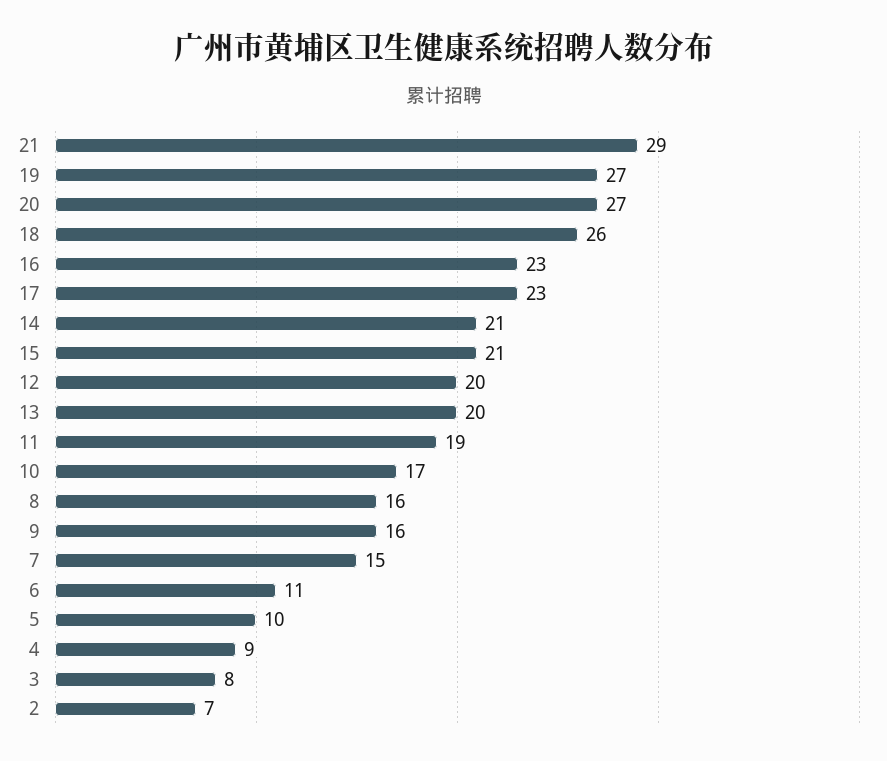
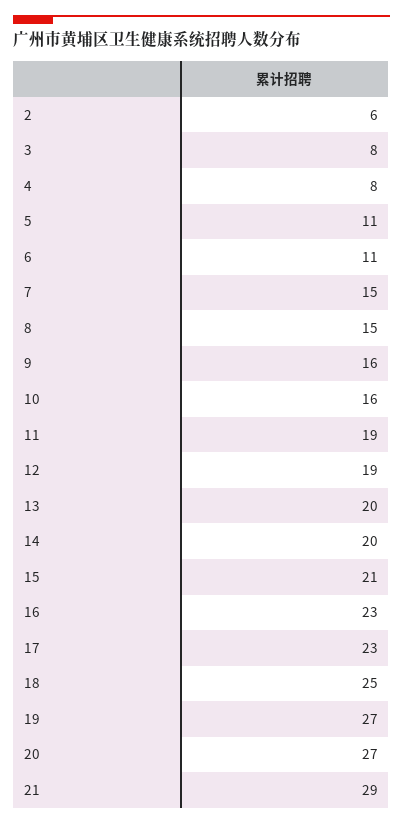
18: 26 -> 25
14: 21 -> 20
12: 20 -> 19
10: 17 -> 16
8: 16 -> 15
5: 10 -> 11
4: 9 -> 8
2: 7 -> 6

